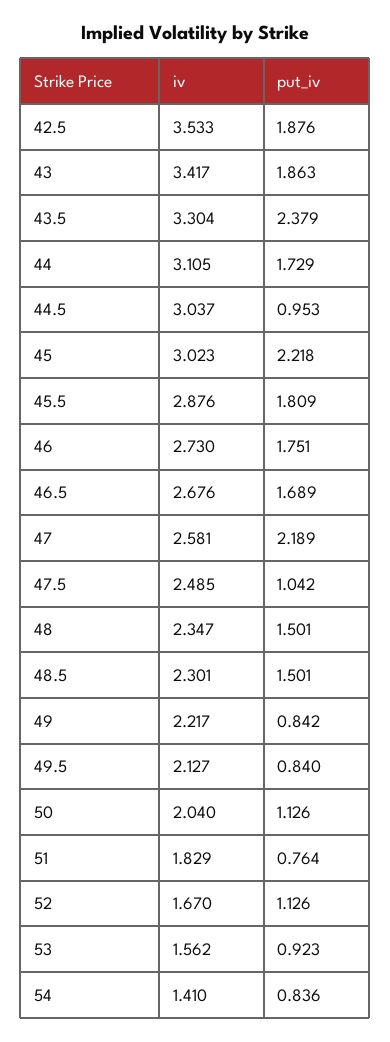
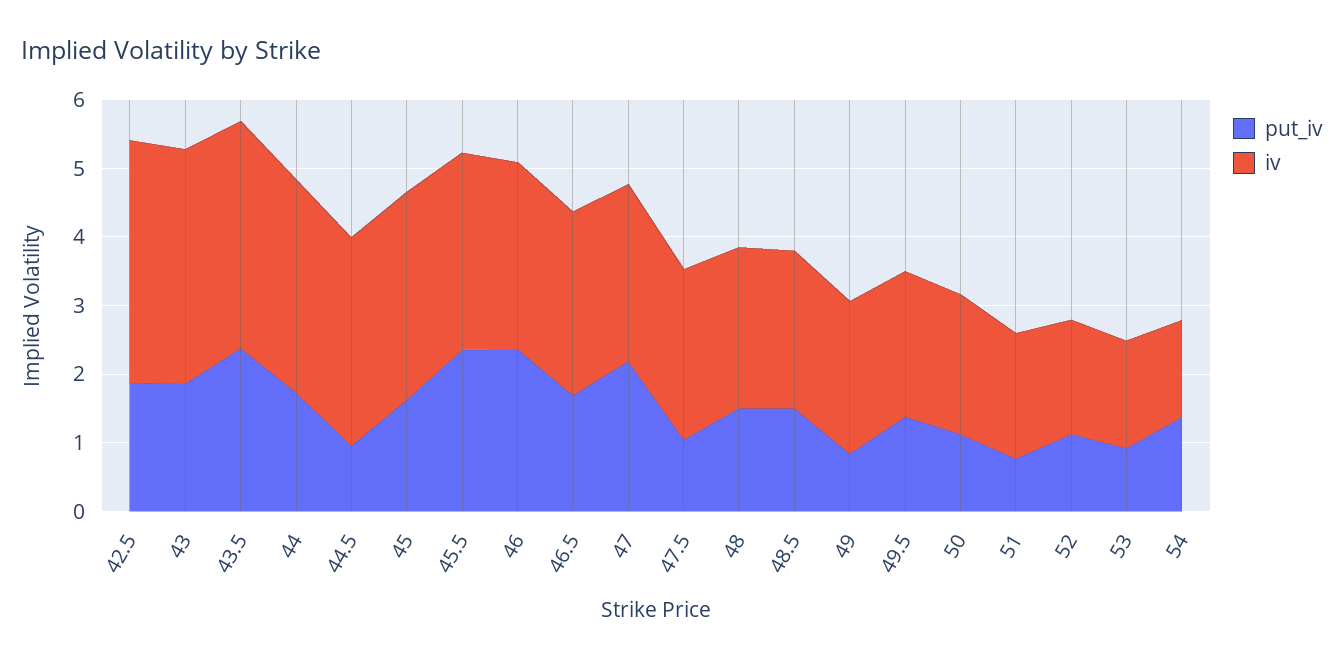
put_iv, 45: 2.218 -> 1.6
put_iv, 45.5: 1.809 -> 2.4
put_iv, 46: 1.751 -> 2.4
put_iv, 49.5: 0.84 -> 1.4
put_iv, 54: 0.836 -> 1.4

